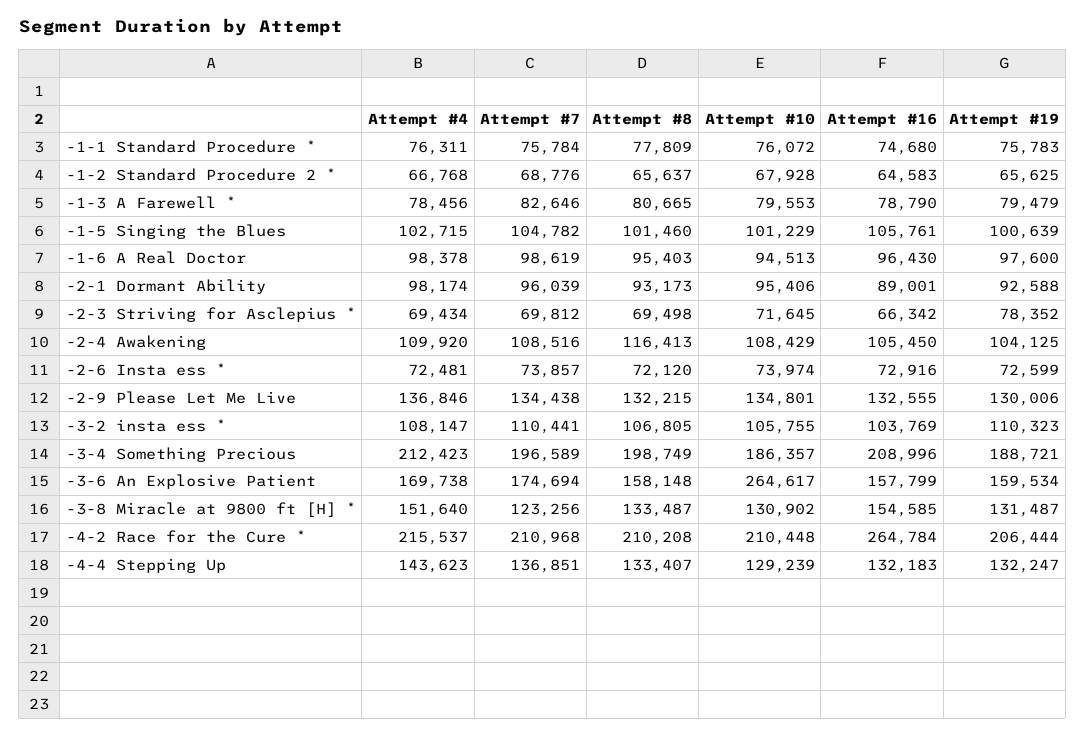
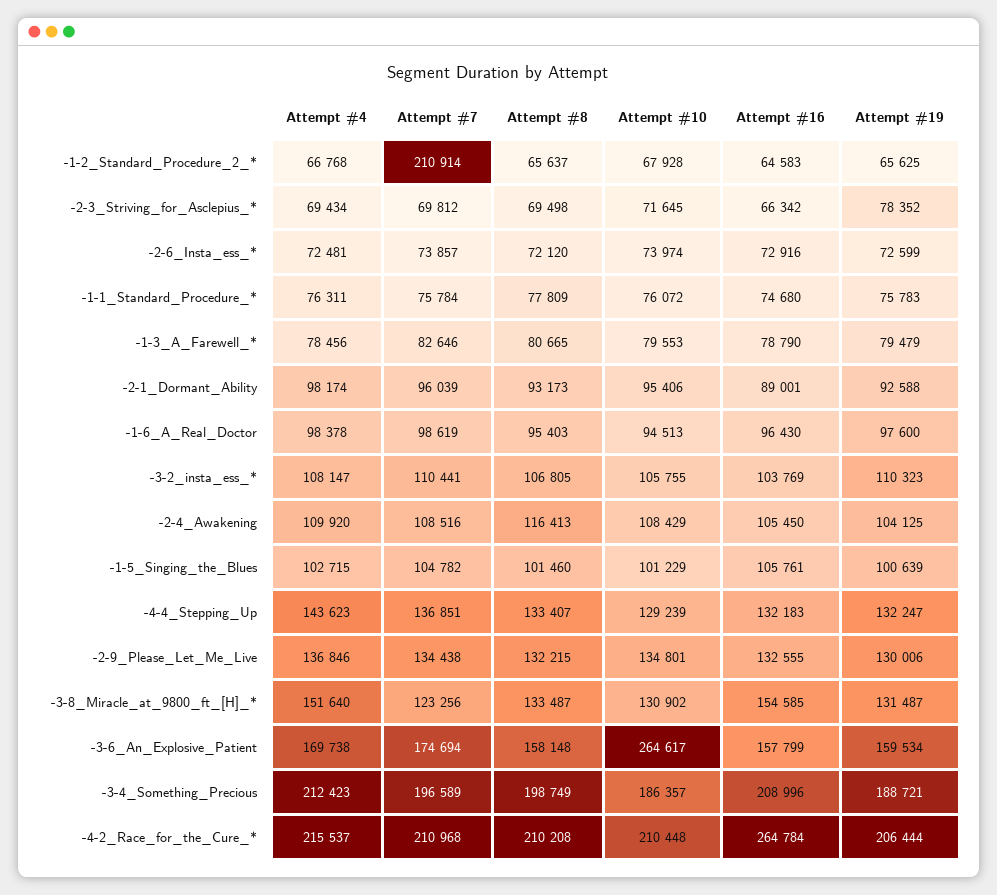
Attempt #7, -1-2 Standard Procedure 2 *: 68776 -> 210914

